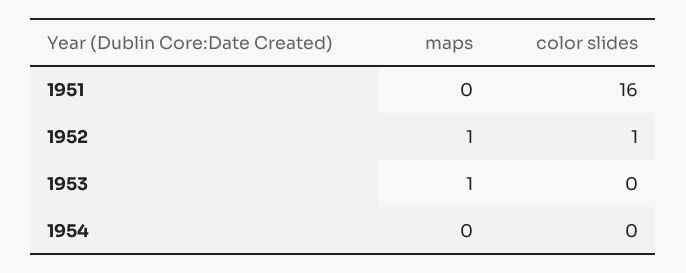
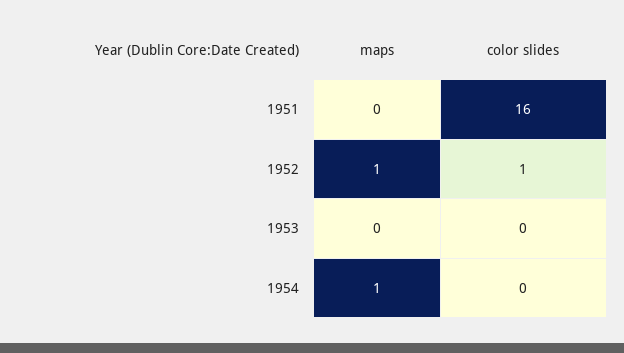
maps, 1953: 1 -> 0
maps, 1954: 0 -> 1

